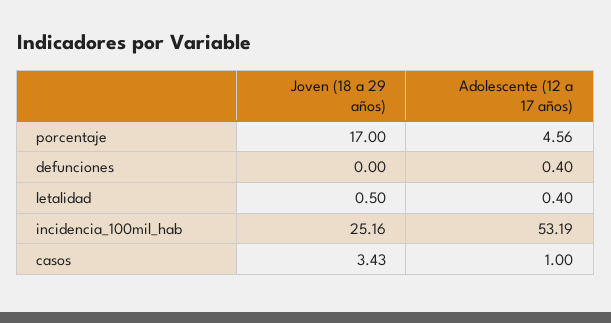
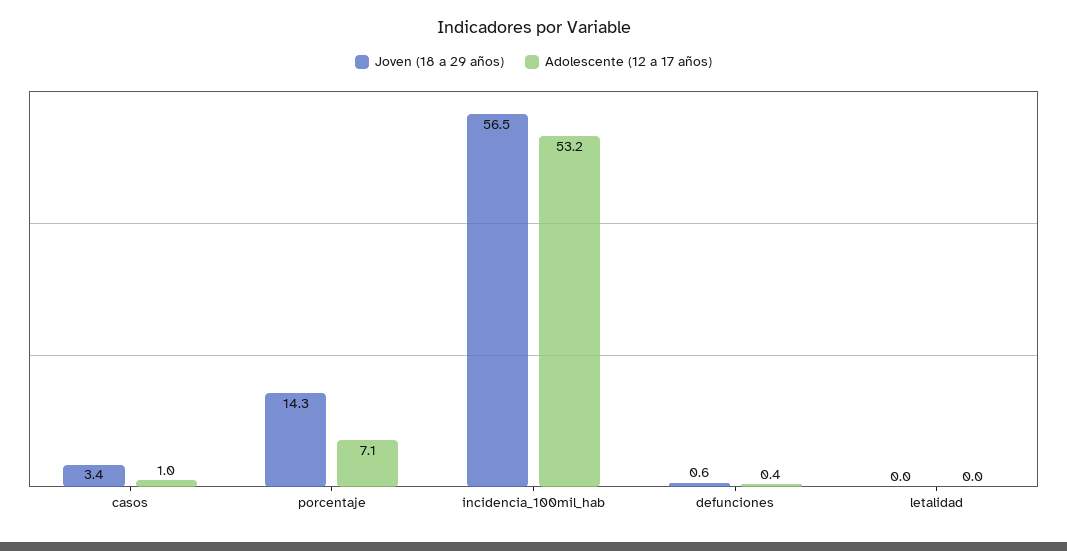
Joven (18 a 29 años), porcentaje: 17 -> 14.3
Adolescente (12 a 17 años), porcentaje: 4.56 -> 7.1
Joven (18 a 29 años), defunciones: 0 -> 0.6
Joven (18 a 29 años), letalidad: 0.5 -> 0
Adolescente (12 a 17 años), letalidad: 0.4 -> 0
Joven (18 a 29 años), incidencia_100mil_hab: 25.16 -> 56.5

